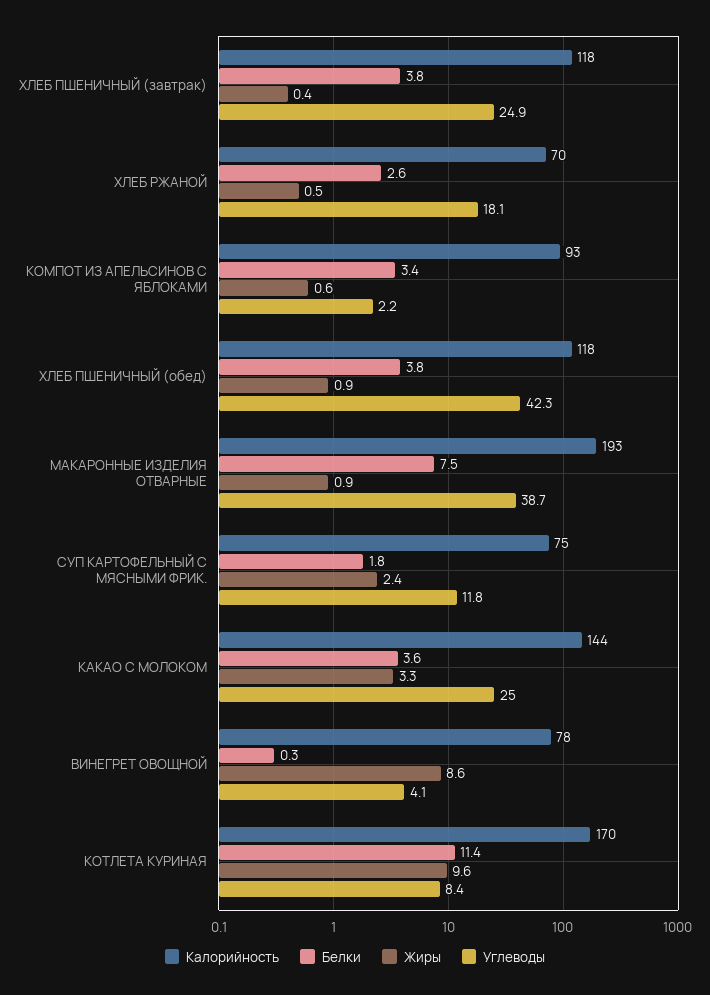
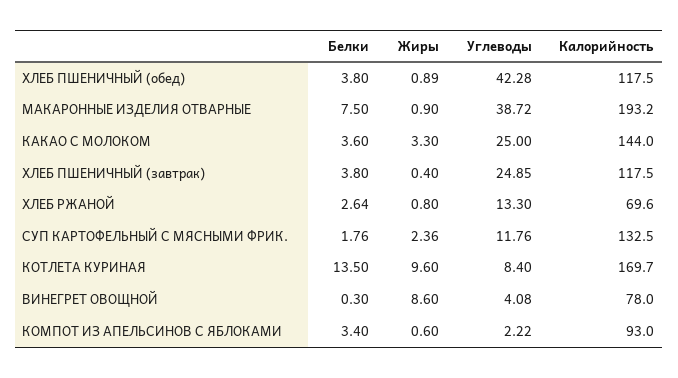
Жиры, ХЛЕБ РЖАНОЙ: 0.5 -> 0.8
Углеводы, ХЛЕБ РЖАНОЙ: 18.1 -> 13.3
Калорийность, СУП КАРТОФЕЛЬНЫЙ С МЯСНЫМИ ФРИК.: 75 -> 132.5
Белки, КОТЛЕТА КУРИНАЯ: 11.4 -> 13.5

